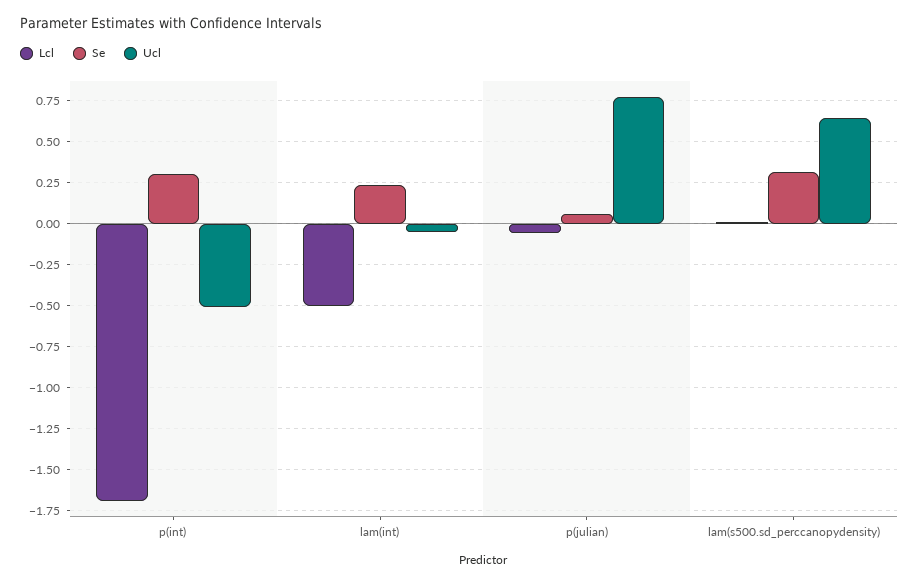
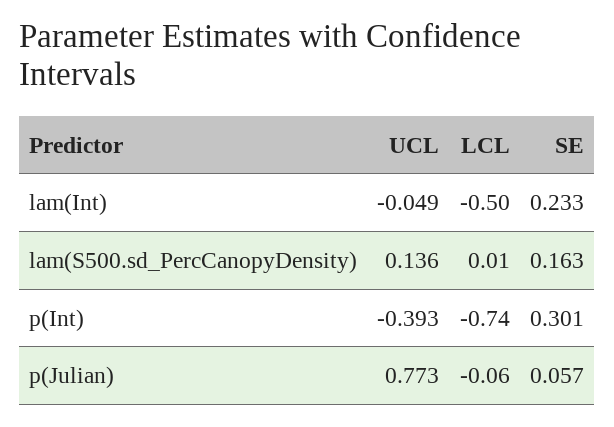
Lcl, p(int): -1.7 -> -0.74
Ucl, p(int): -0.5 -> -0.393
Se, lam(s500.sd_perccanopydensity): 0.3 -> 0.163
Ucl, lam(s500.sd_perccanopydensity): 0.65 -> 0.136

